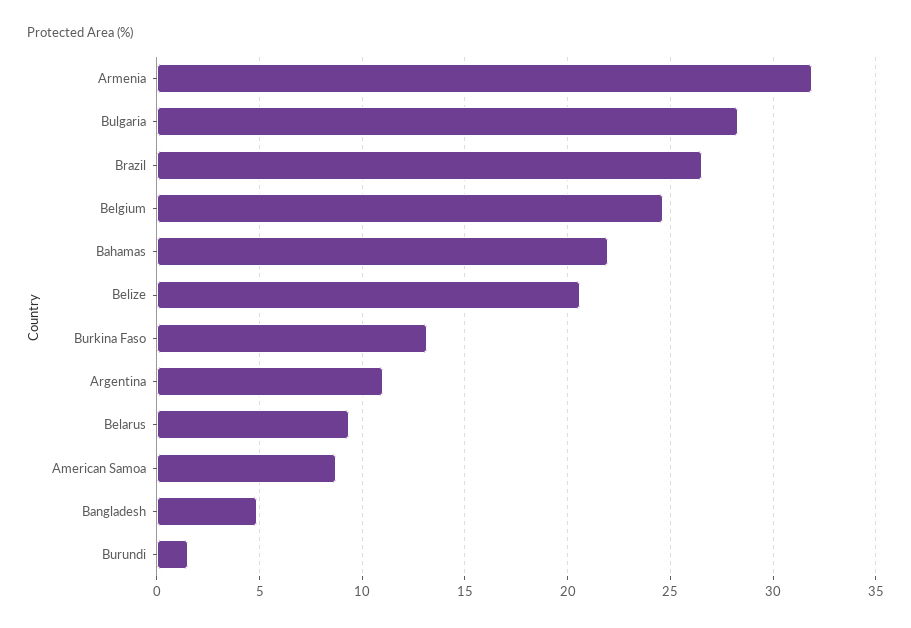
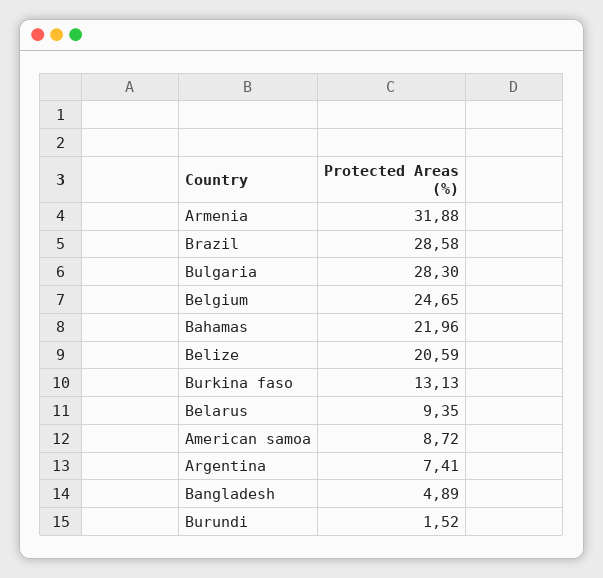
Brazil: 26.5 -> 28.58
Argentina: 11 -> 7.41

